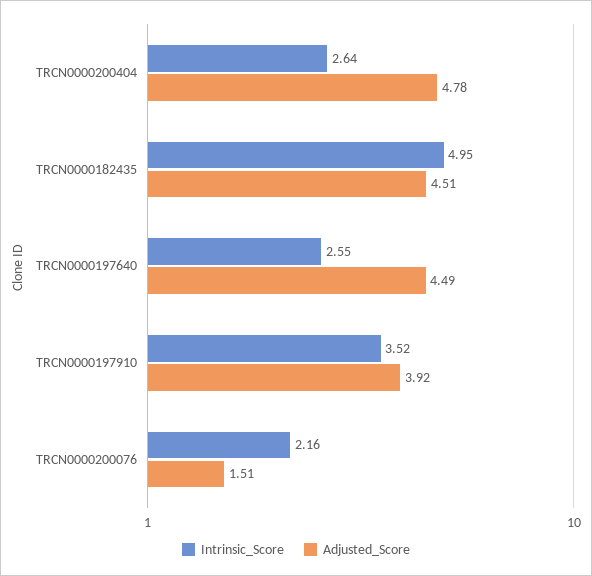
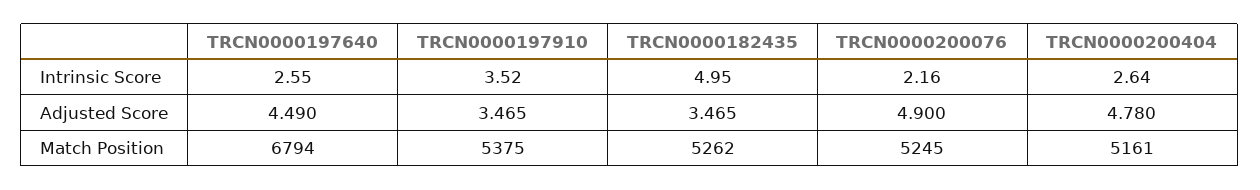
Adjusted_Score, TRCN0000182435: 4.51 -> 3.465
Adjusted_Score, TRCN0000197910: 3.92 -> 3.465
Adjusted_Score, TRCN0000200076: 1.51 -> 4.9
Match Position, TRCN0000197640: none -> 6794
Match Position, TRCN0000197910: none -> 5375
Match Position, TRCN0000182435: none -> 5262
Match Position, TRCN0000200076: none -> 5245
Match Position, TRCN0000200404: none -> 5161

